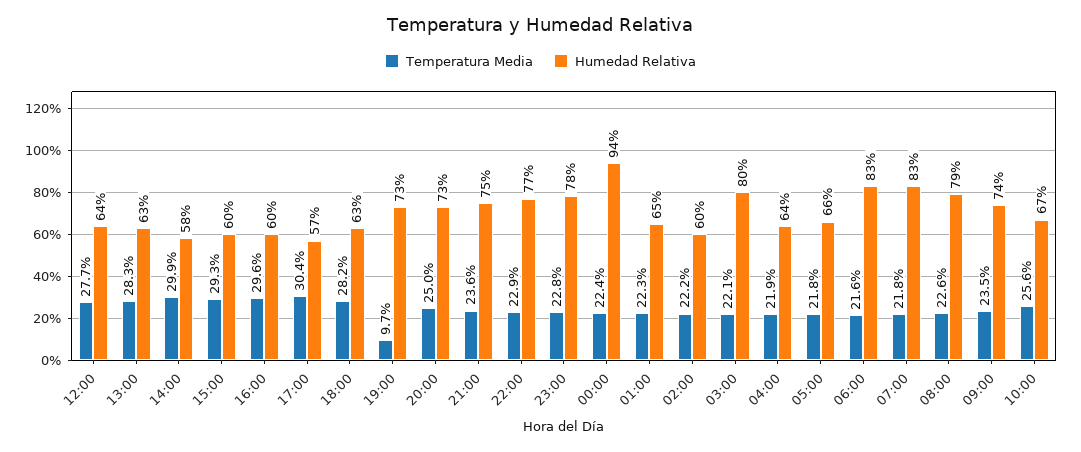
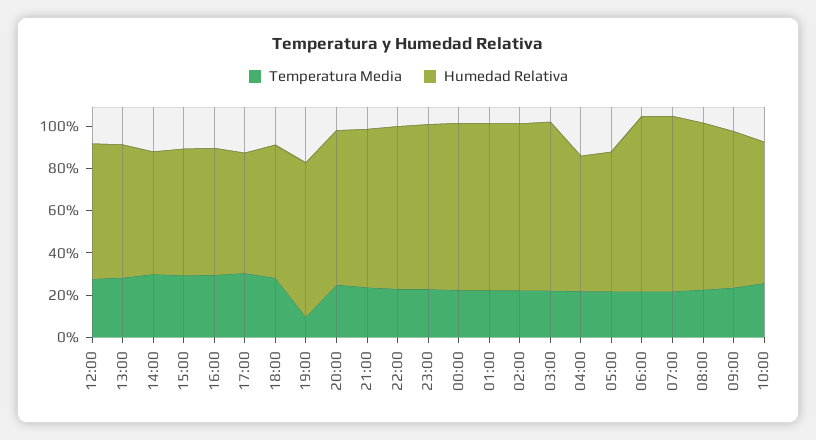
Humedad Relativa, 00:00: 94 -> 80
Humedad Relativa, 01:00: 65 -> 80
Humedad Relativa, 02:00: 60 -> 80

